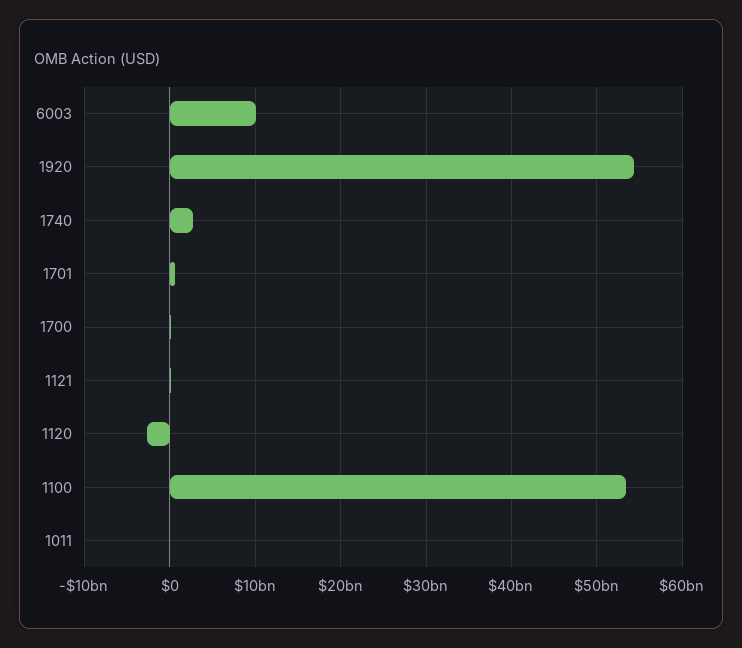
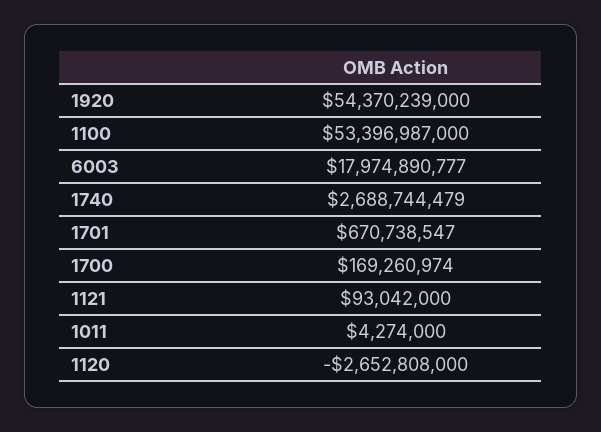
6003: 10000000000 -> 17974890777

